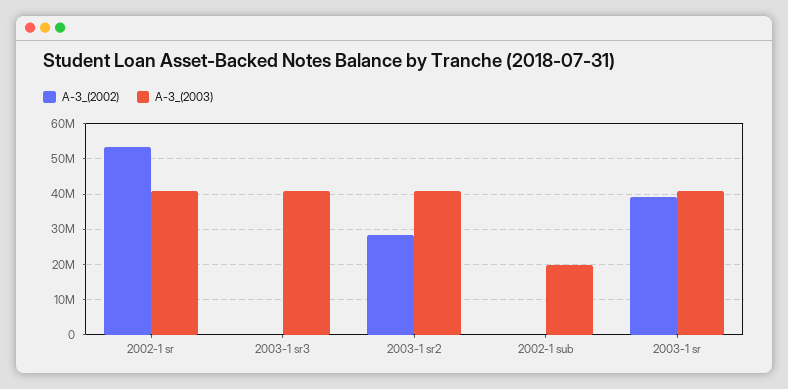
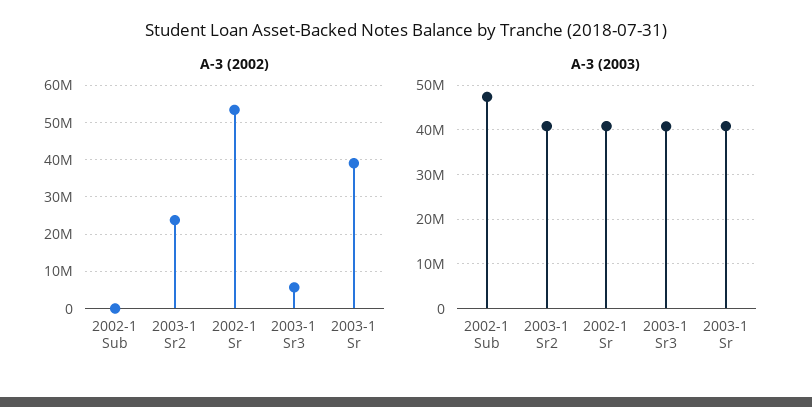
A-3_(2002), 2003-1 sr3: 0 -> 6000000
A-3_(2002), 2003-1 sr2: 28000000 -> 24000000
A-3_(2003), 2002-1 sub: 20000000 -> 48000000

